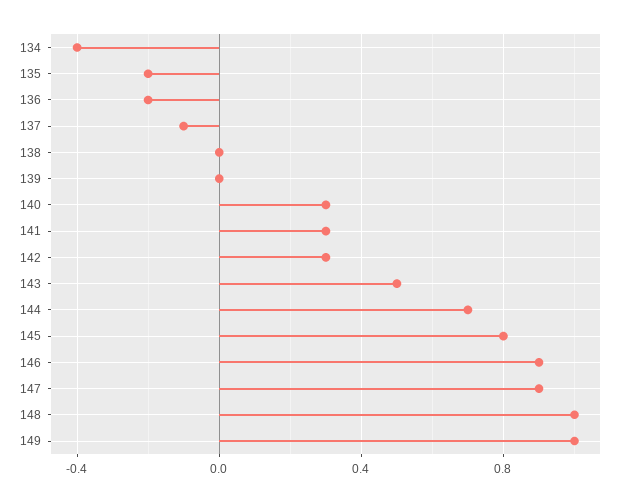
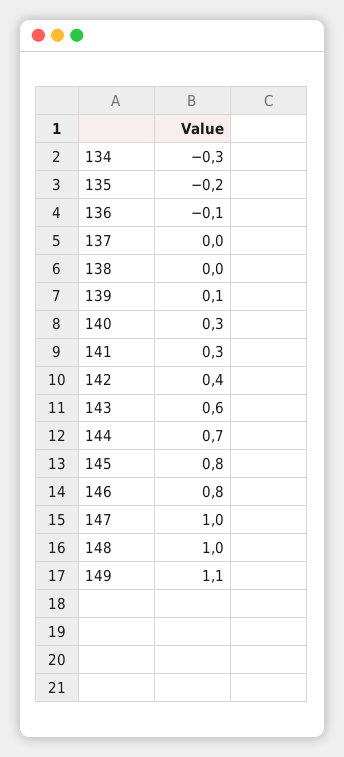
134: -0.4 -> -0.3
136: -0.2 -> -0.1
137: -0.1 -> 0
139: 0 -> 0.1
142: 0.3 -> 0.4
143: 0.5 -> 0.6
146: 0.9 -> 0.8
147: 0.9 -> 1
149: 1 -> 1.1

